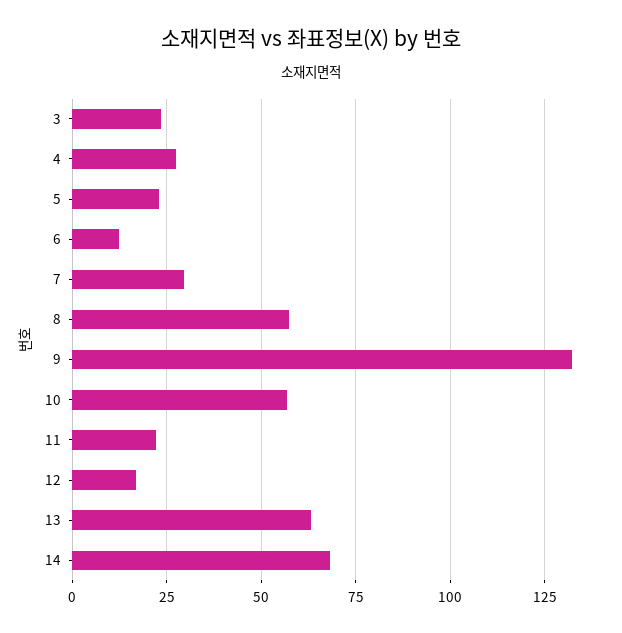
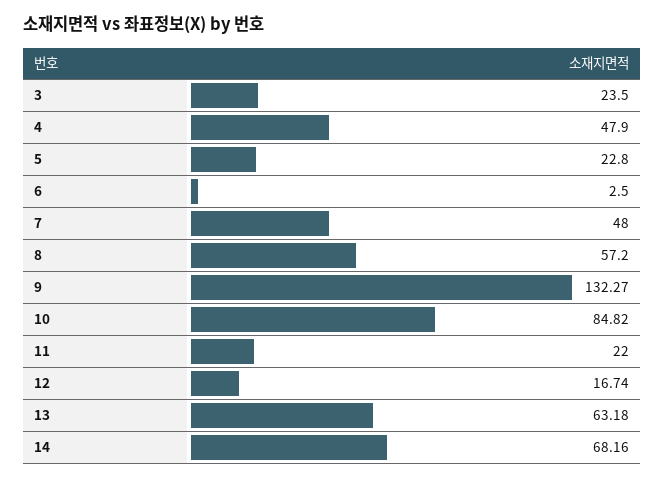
4: 27.5 -> 47.9
6: 12.5 -> 2.5
7: 30 -> 48
10: 57.5 -> 84.82

